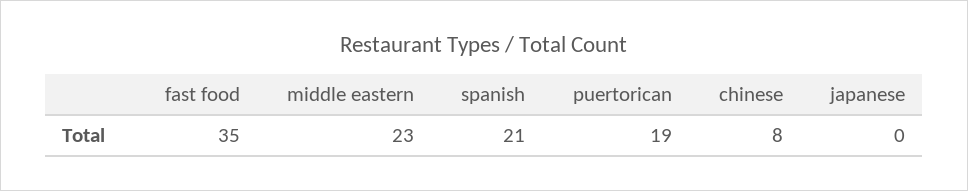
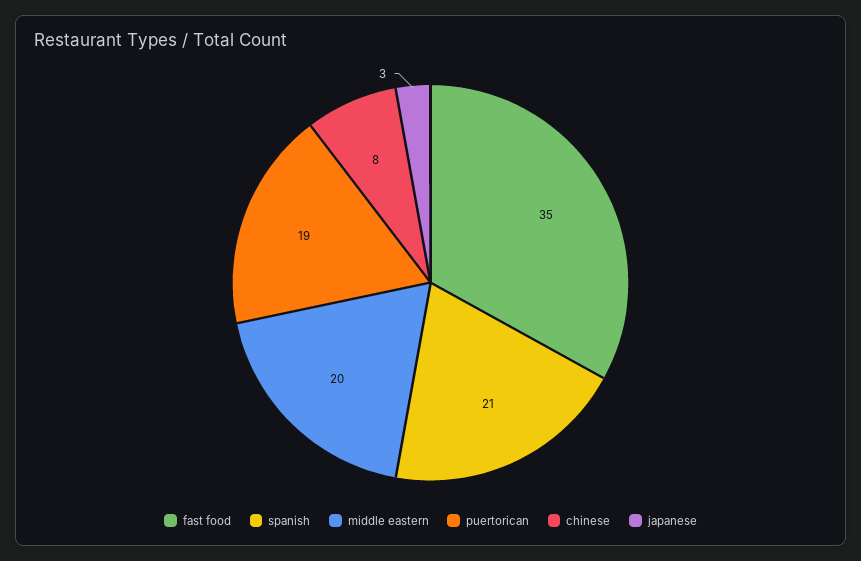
middle eastern: 23 -> 20
japanese: 0 -> 3

